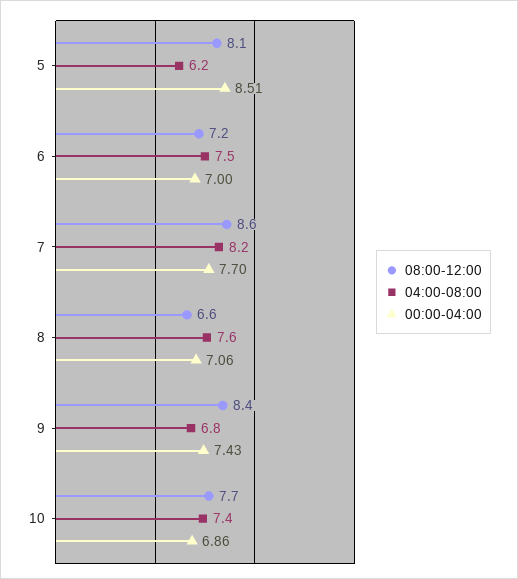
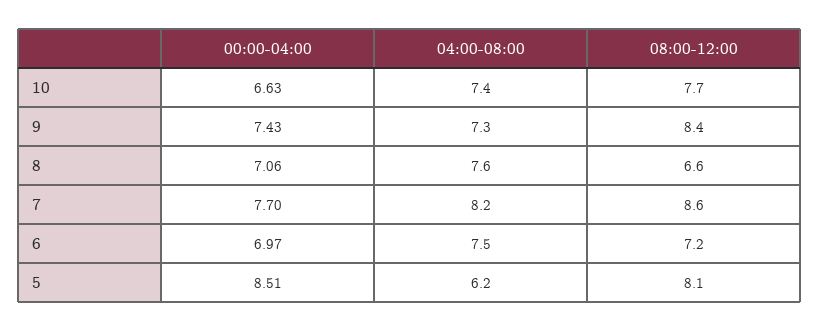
00:00-04:00, 6: 7 -> 6.97
04:00-08:00, 9: 6.8 -> 7.3
00:00-04:00, 10: 6.86 -> 6.63

